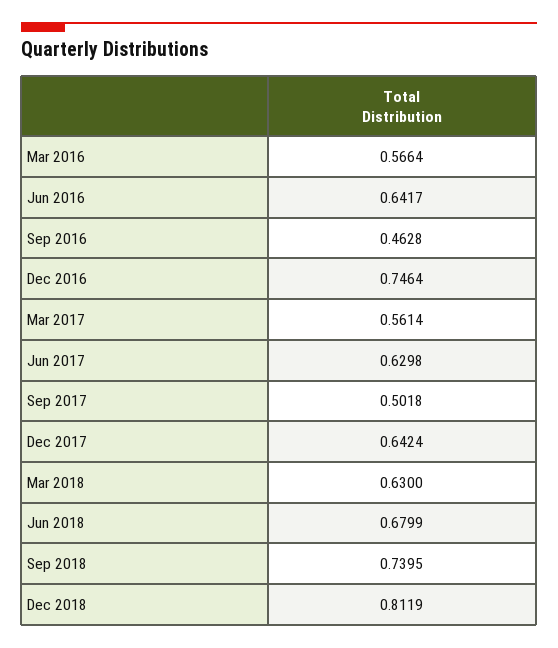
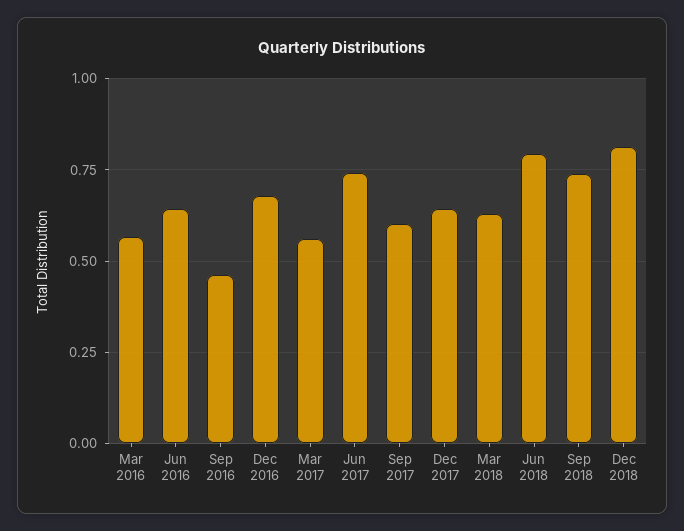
Dec 2016: 0.7464 -> 0.675
Jun 2017: 0.6298 -> 0.75
Sep 2017: 0.5018 -> 0.6
Jun 2018: 0.6799 -> 0.8

